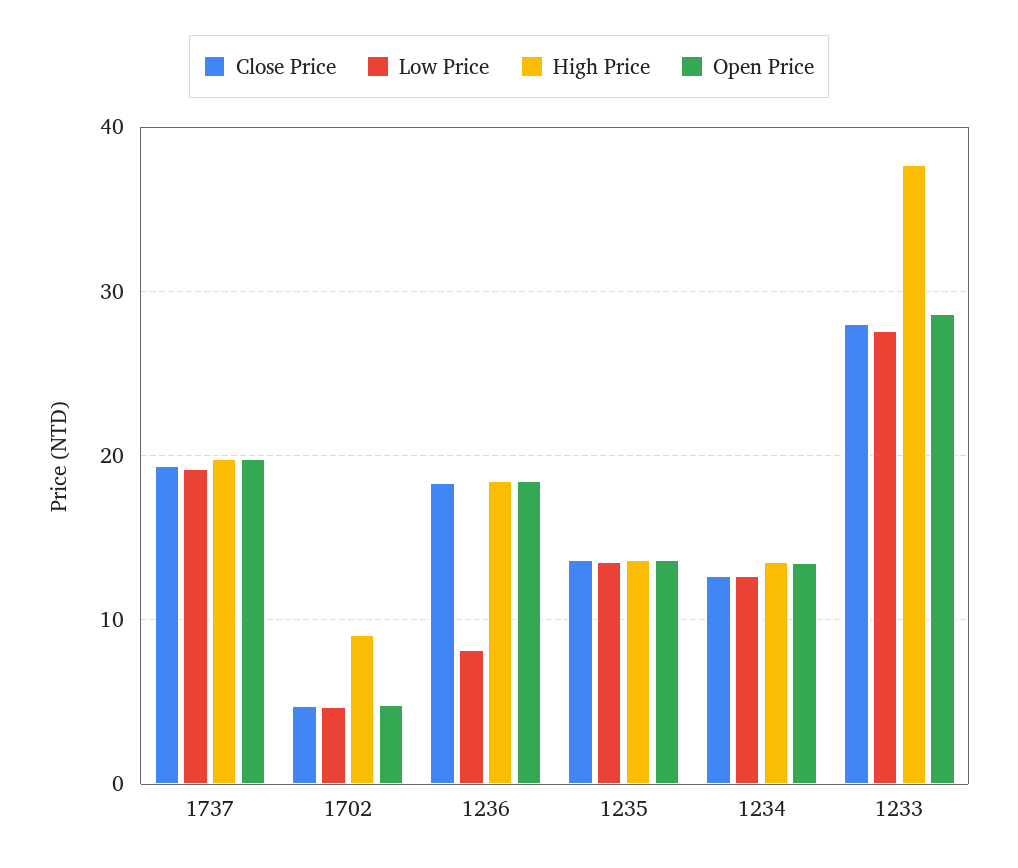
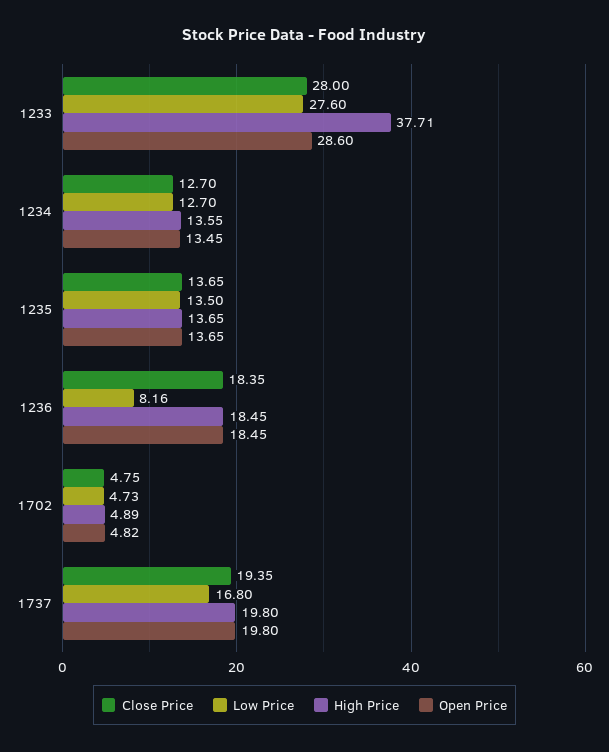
Low Price, 1737: 19 -> 16.8
High Price, 1702: 9 -> 4.89

